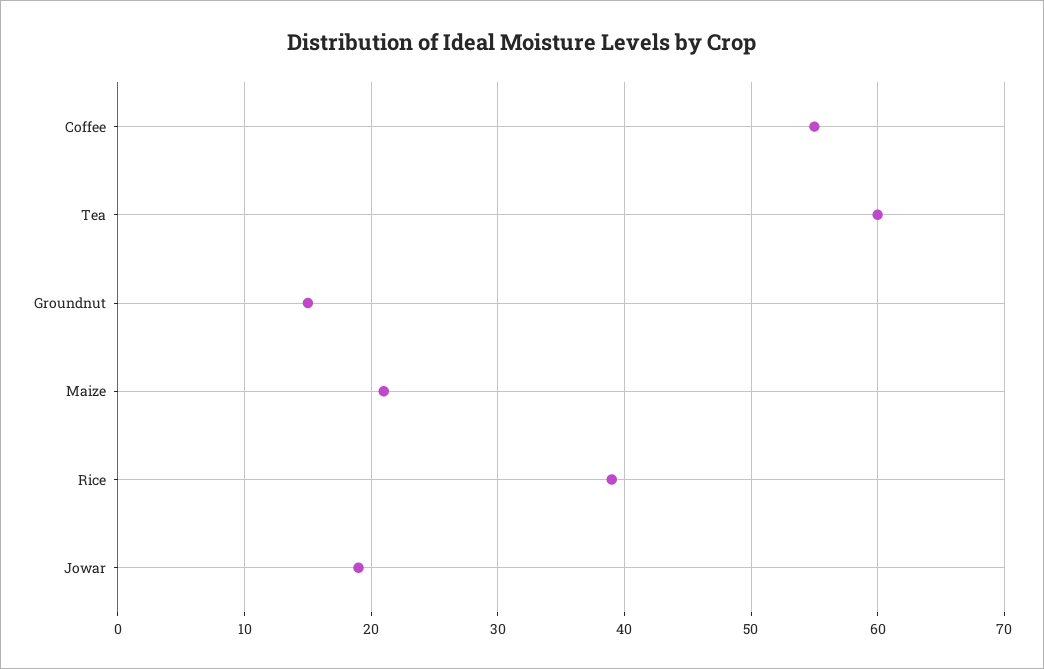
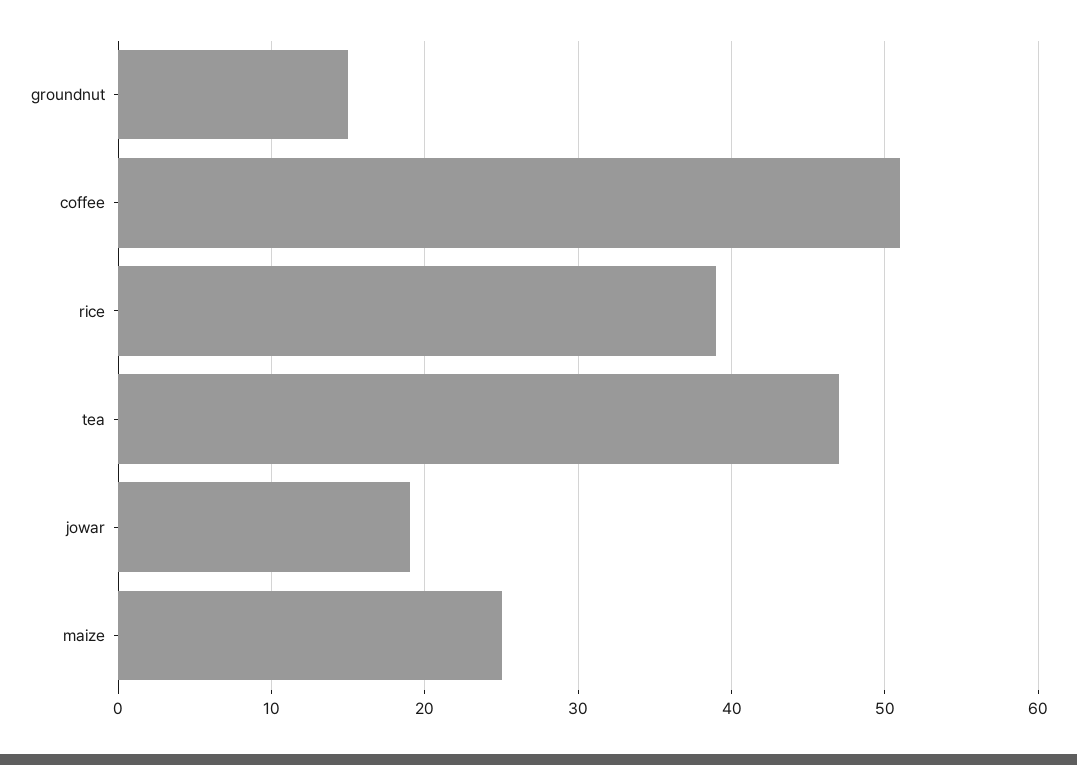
Coffee: 55 -> 51
Tea: 60 -> 47
Maize: 21 -> 25

